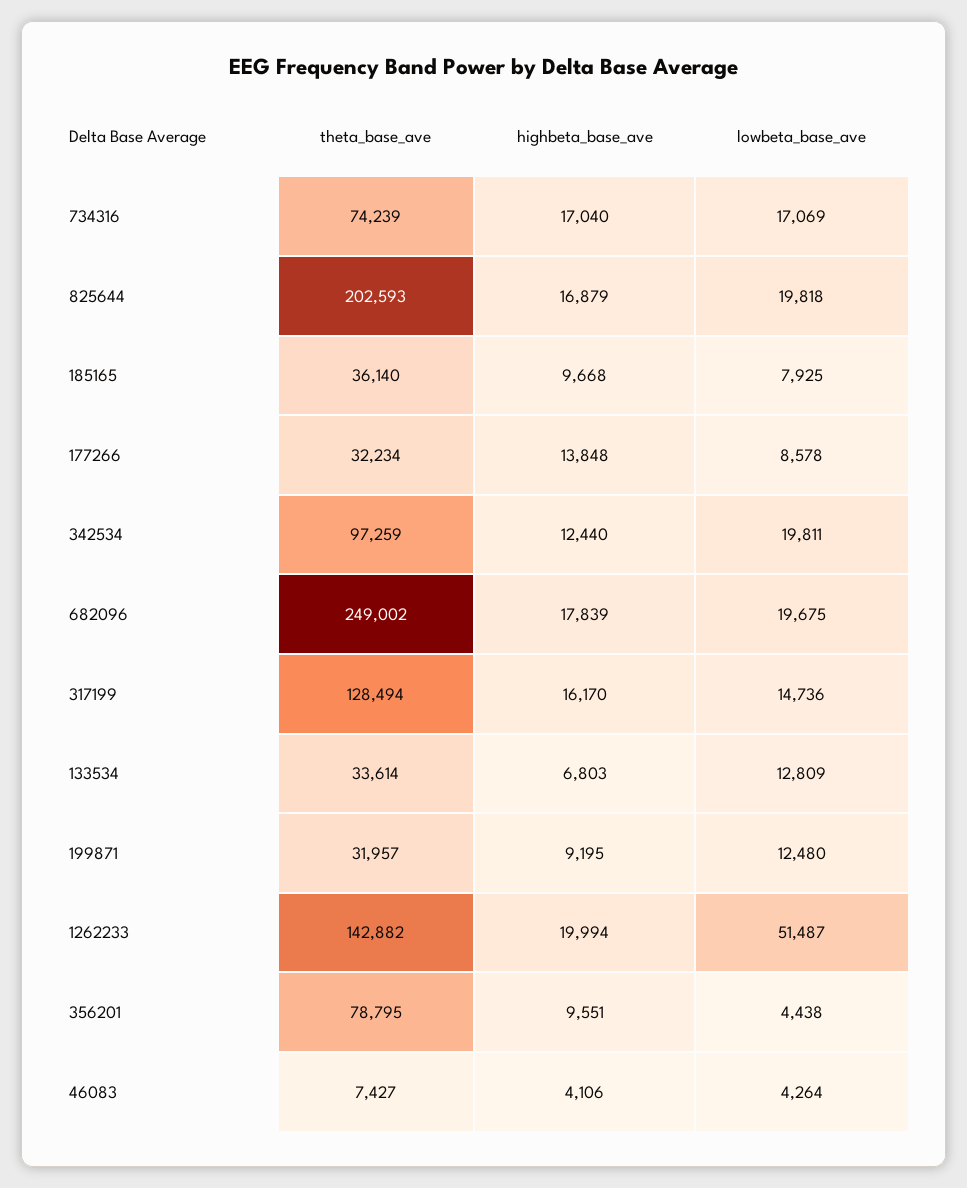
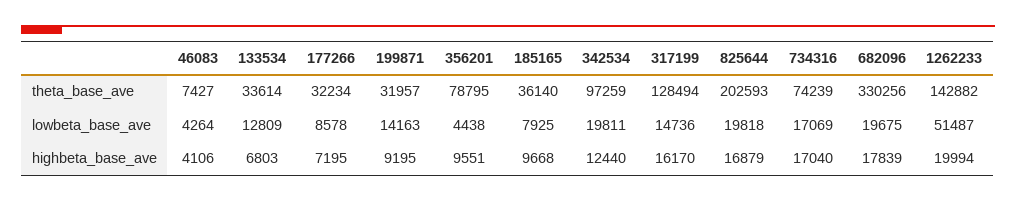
highbeta_base_ave, 177266: 13848 -> 7195
theta_base_ave, 682096: 249002 -> 330256
lowbeta_base_ave, 199871: 12480 -> 14163

